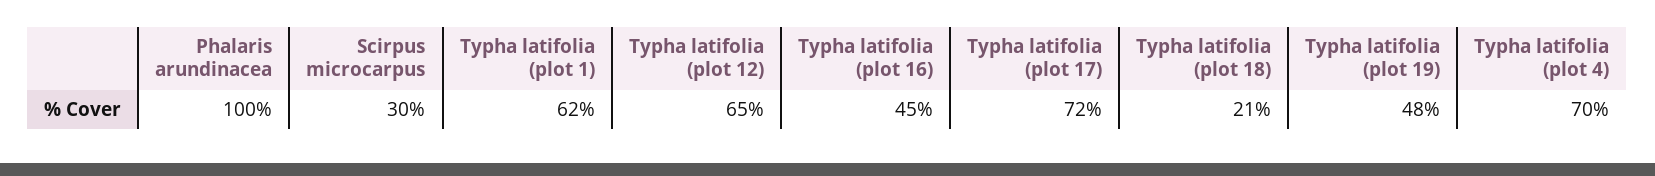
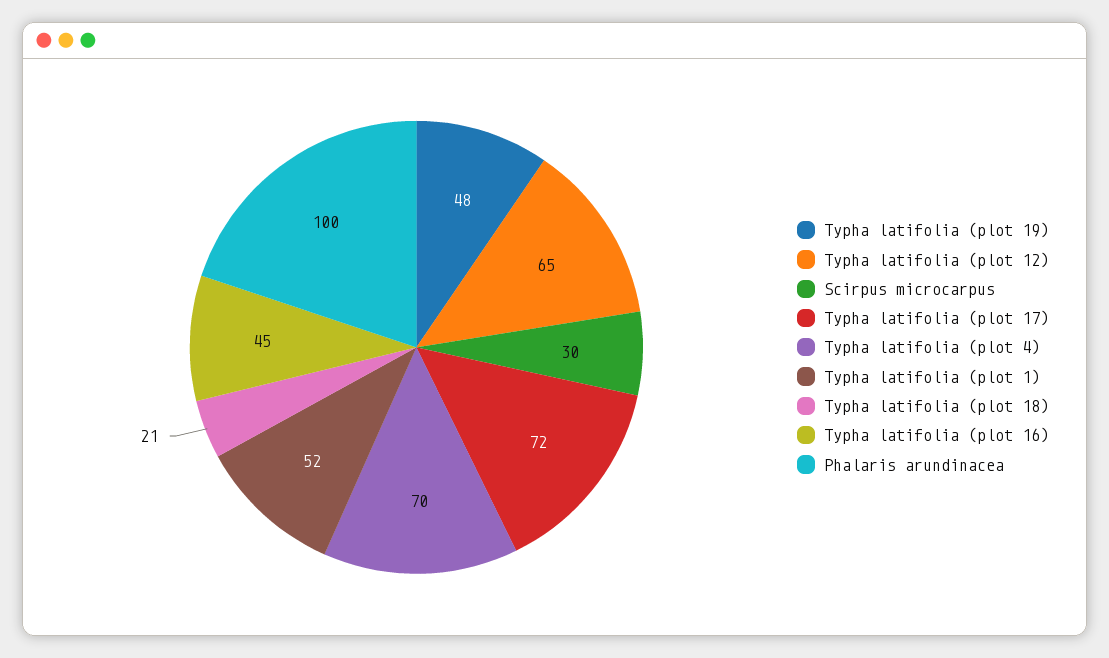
Typha latifolia (plot 1): 62 -> 52

